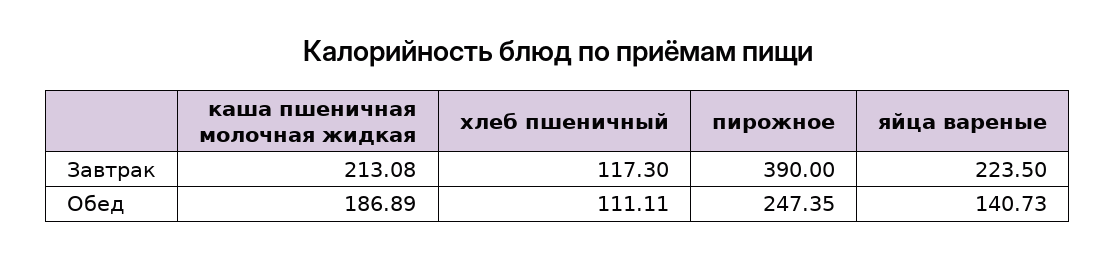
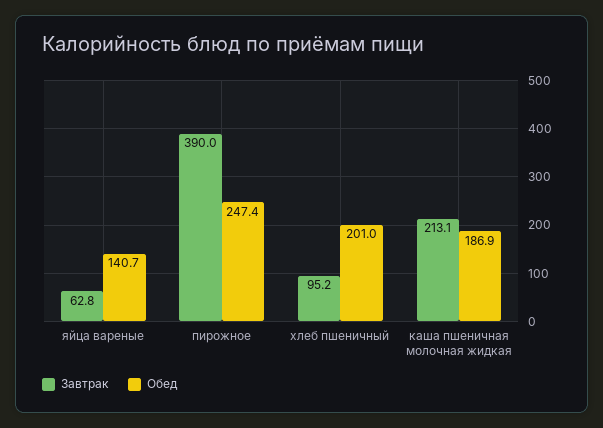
Завтрак, хлеб пшеничный: 117.3 -> 95.2
Завтрак, яйца вареные: 223.5 -> 62.8
Обед, хлеб пшеничный: 111.11 -> 201

